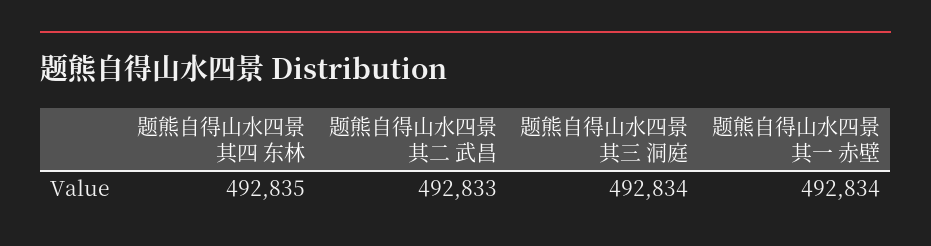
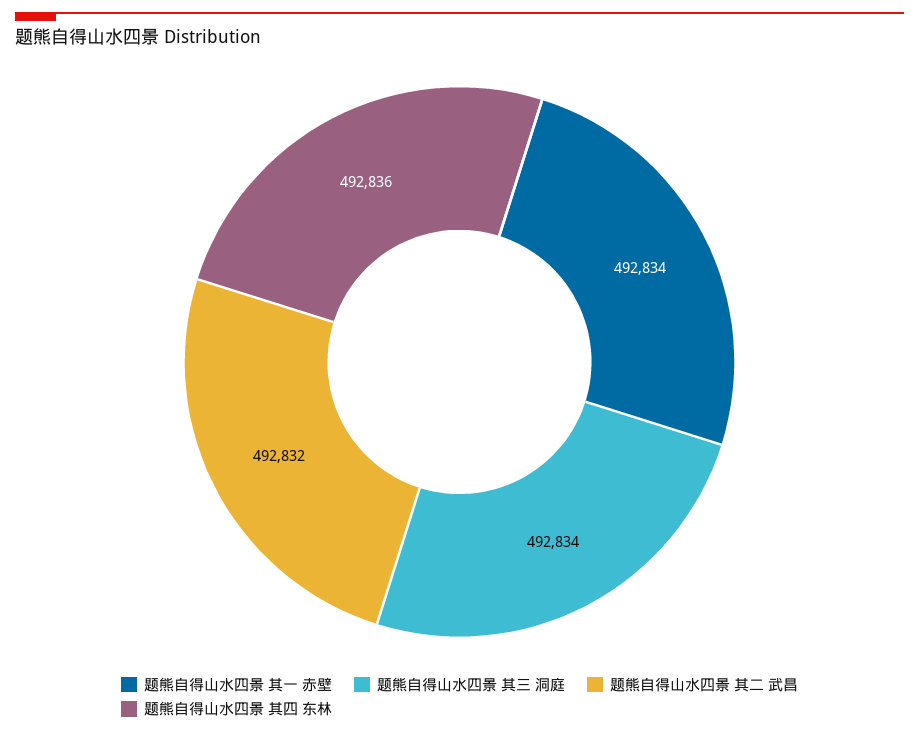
题熊自得山水四景 其四 东林: 492835 -> 492836
题熊自得山水四景 其二 武昌: 492833 -> 492832

